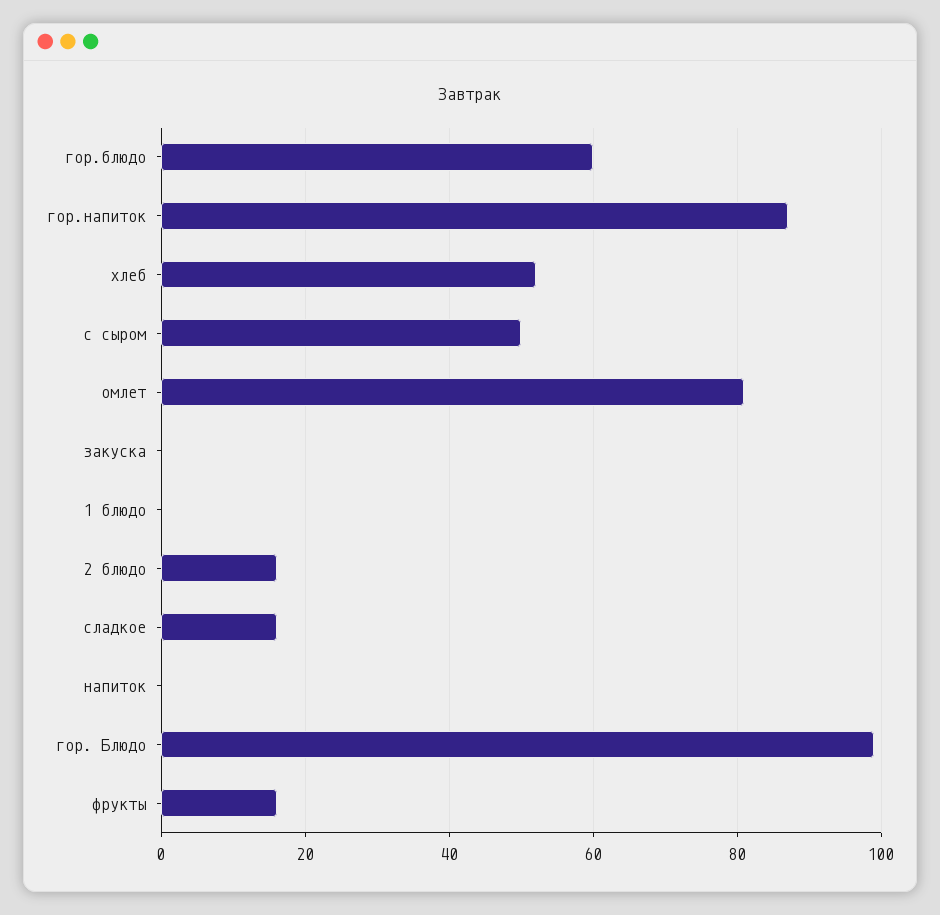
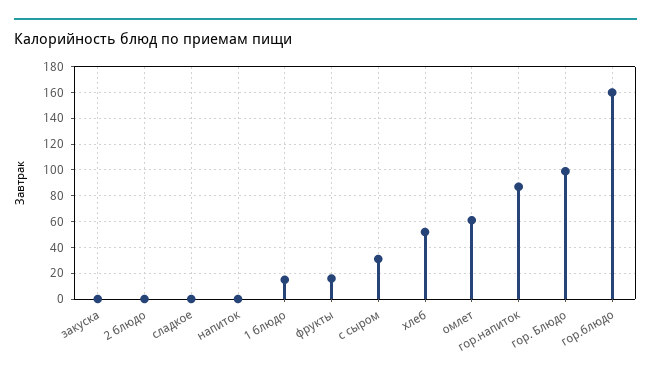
гор.блюдо: 60 -> 160
с сыром: 50 -> 30
омлет: 80 -> 60
1 блюдо: 0 -> 15
2 блюдо: 15 -> 0
сладкое: 15 -> 0

